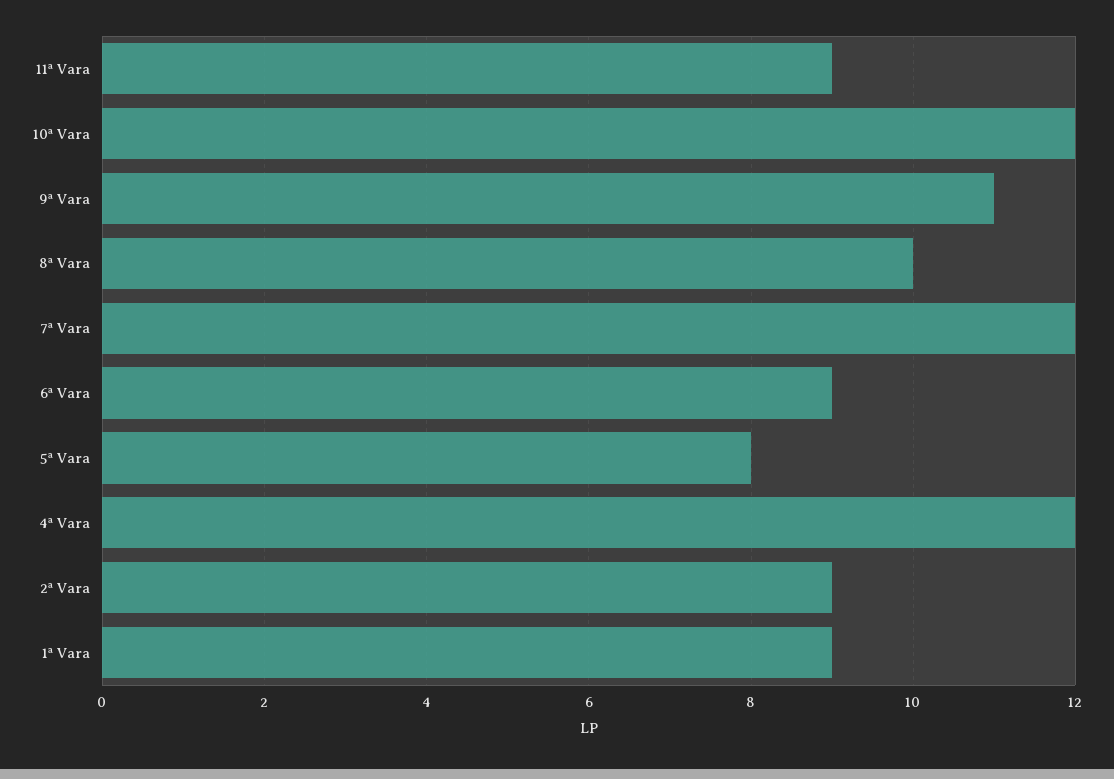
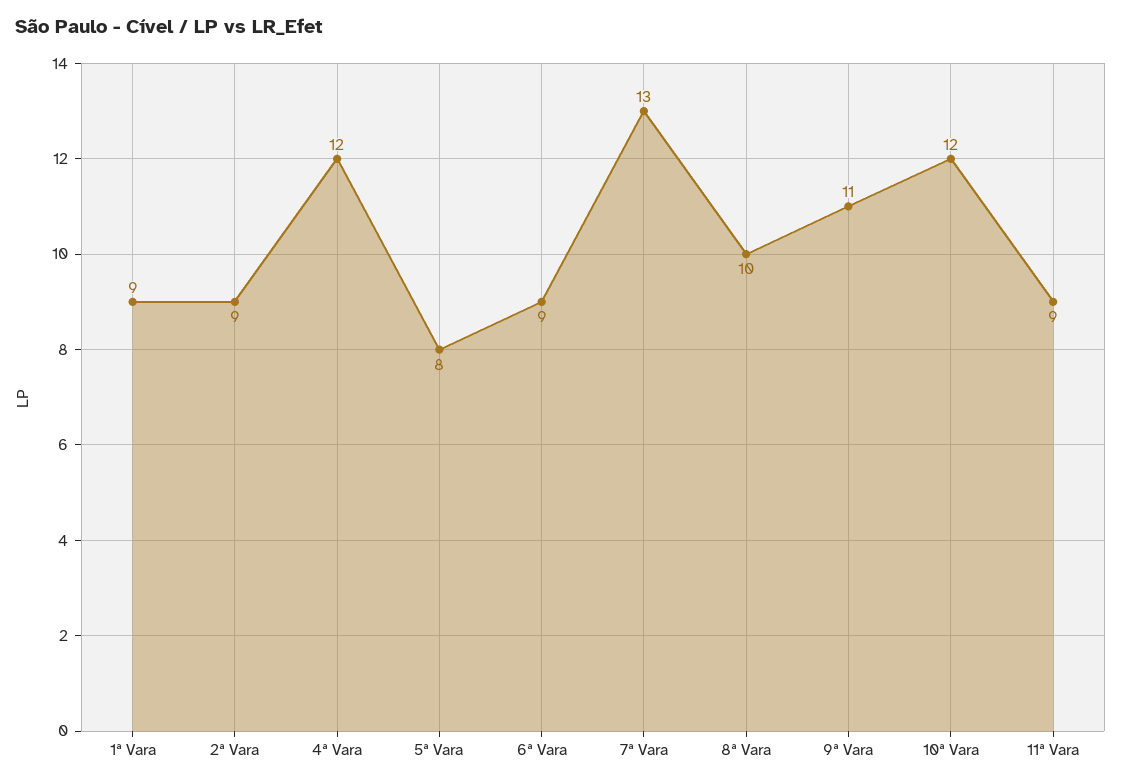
7ª Vara: 12 -> 13

